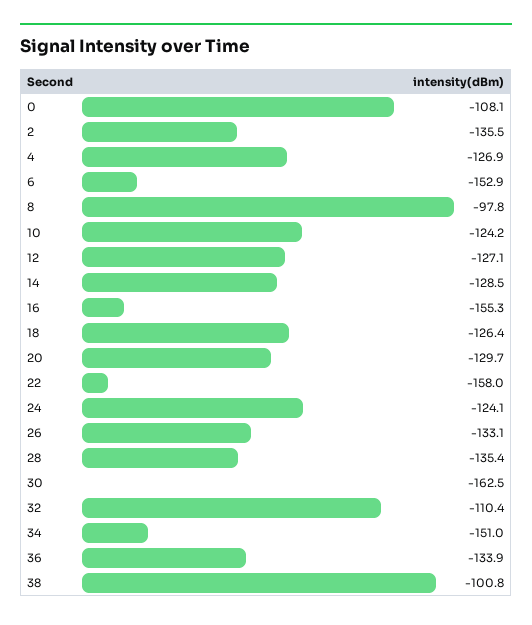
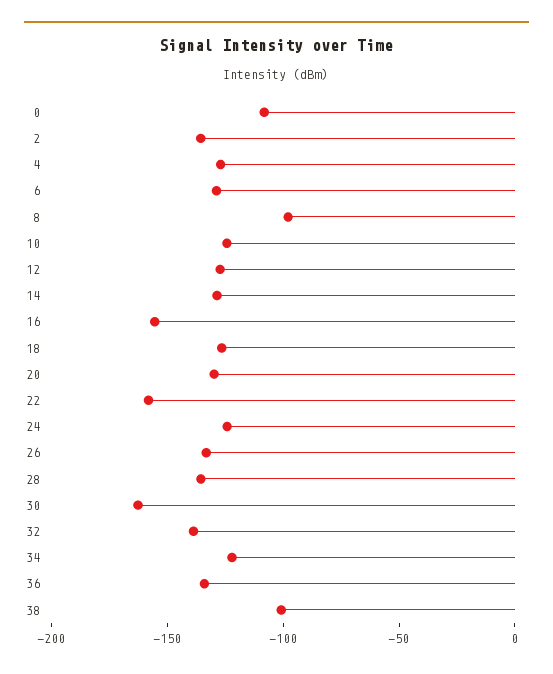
6: -152.9 -> -130
32: -110.4 -> -140
34: -151 -> -120

